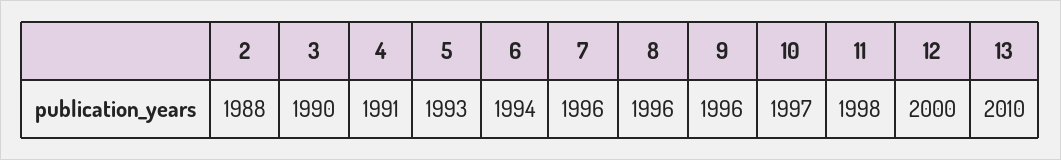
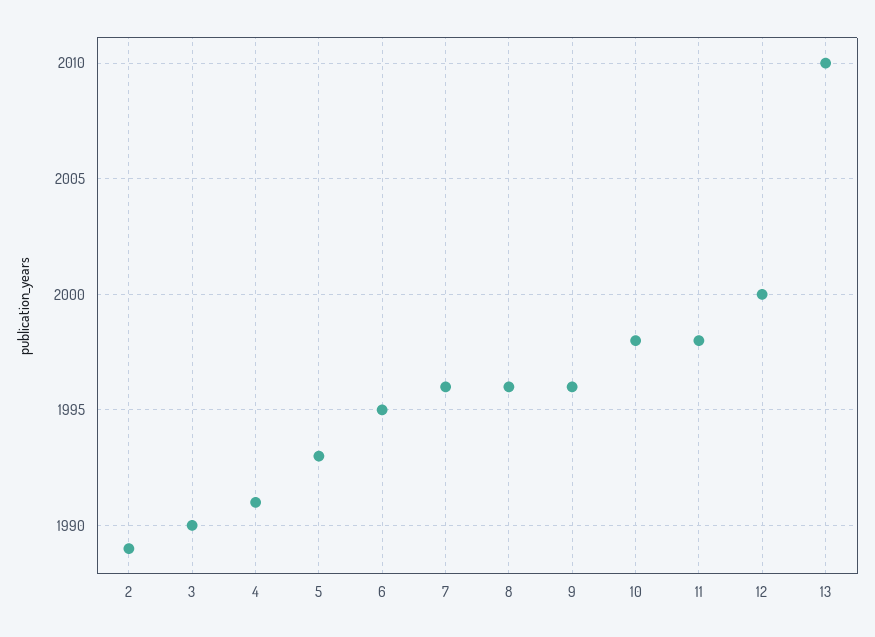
2: 1988 -> 1989
6: 1994 -> 1995
10: 1997 -> 1998

